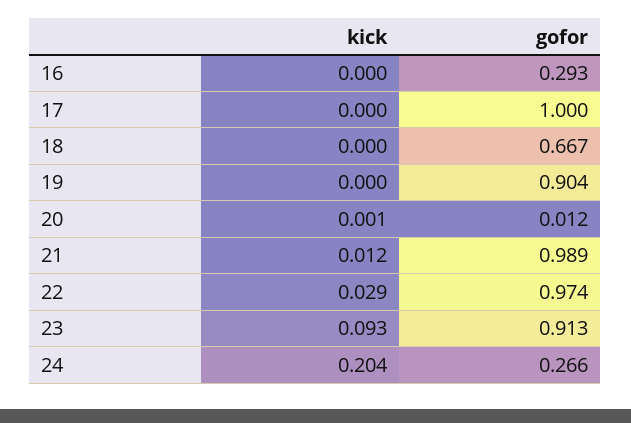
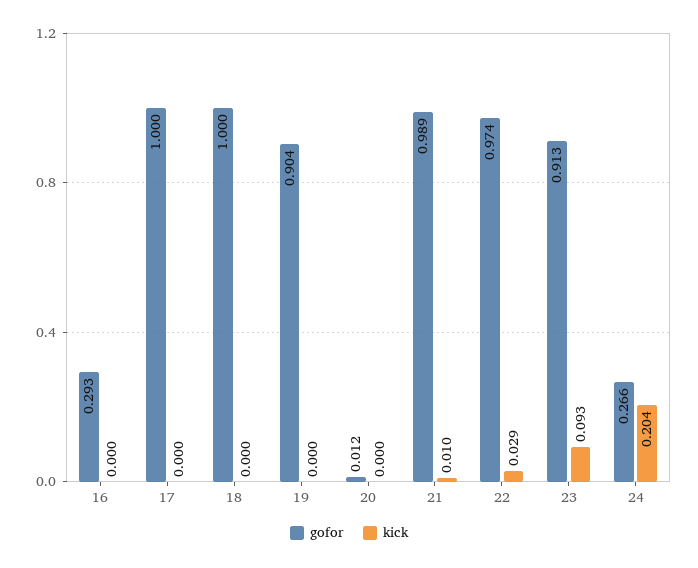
gofor, 18: 0.667 -> 1
kick, 20: 0.001 -> 0
kick, 21: 0.012 -> 0.01

